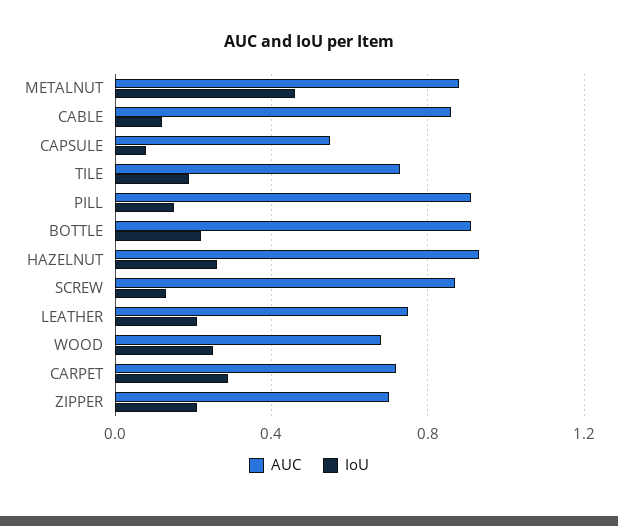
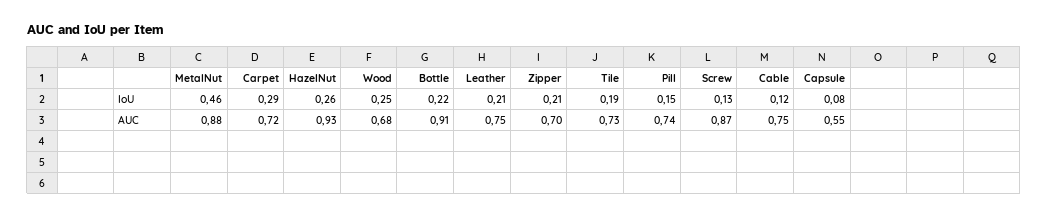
AUC, CABLE: 0.85 -> 0.75
AUC, PILL: 0.9 -> 0.74

